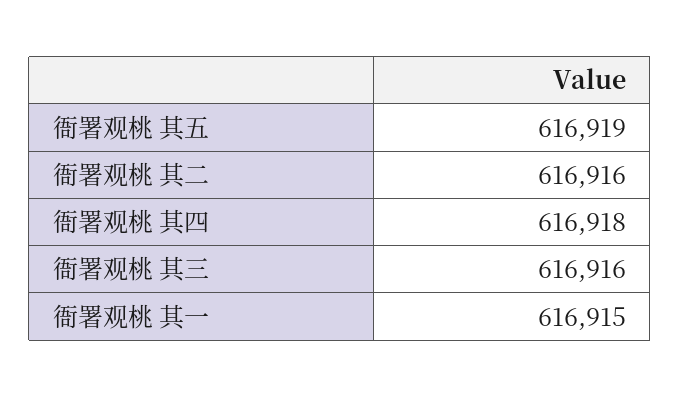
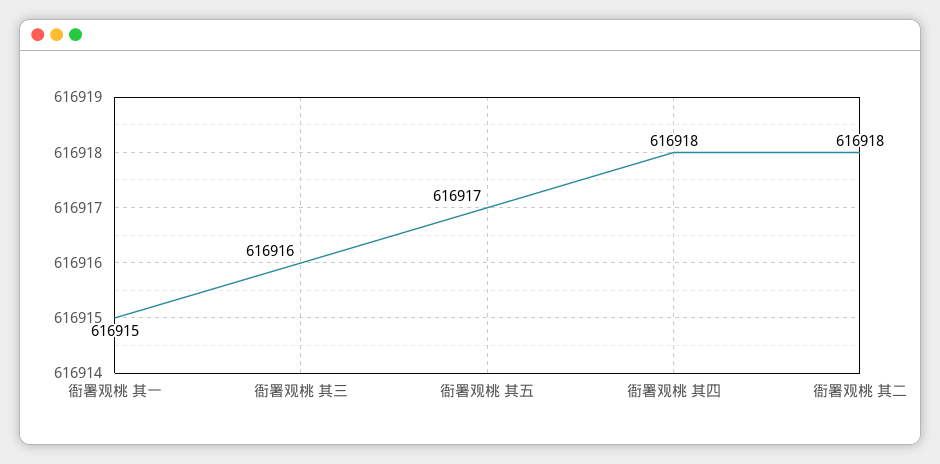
衙署观桃 其五: 616919 -> 616917
衙署观桃 其二: 616916 -> 616918

